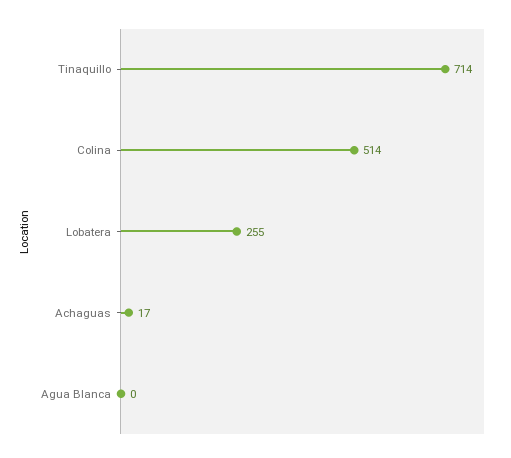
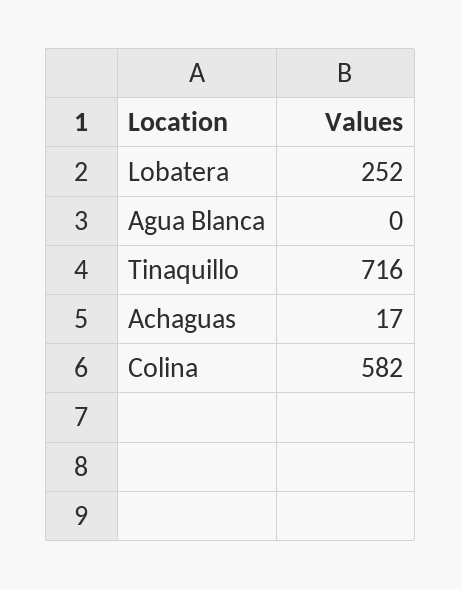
Tinaquillo: 714 -> 716
Colina: 514 -> 582
Lobatera: 255 -> 252

